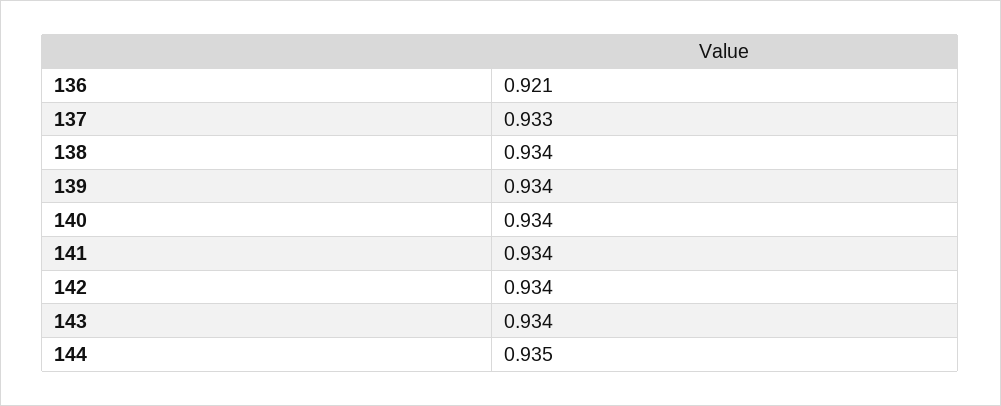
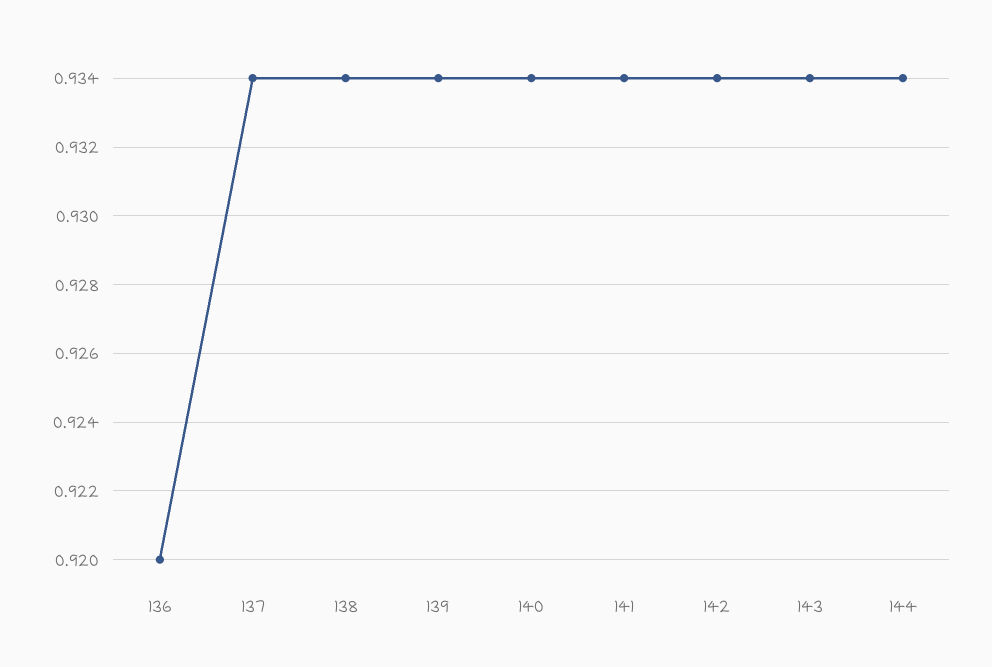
136: 0.921 -> 0.92
137: 0.933 -> 0.934
144: 0.935 -> 0.934

